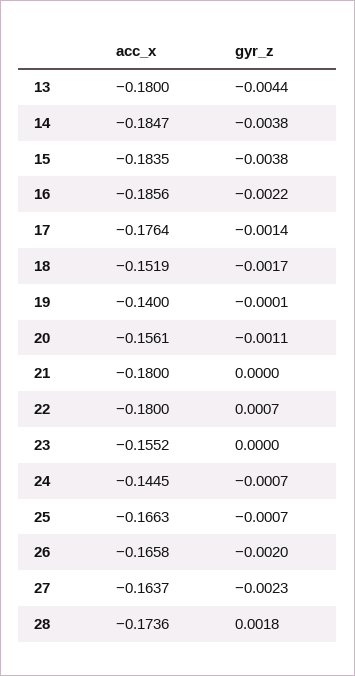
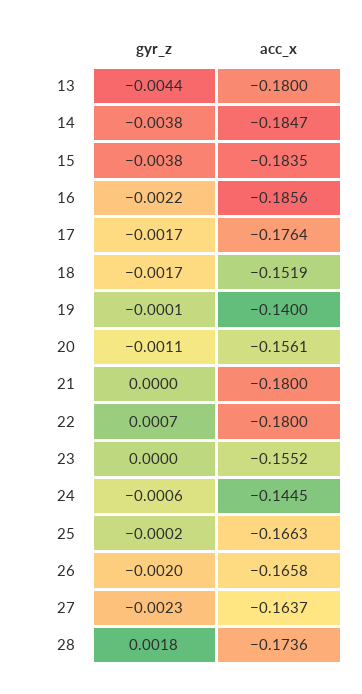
gyr_z, 17: -0.0014 -> -0.0017
gyr_z, 24: -0.0007 -> -0.0006
gyr_z, 25: -0.0007 -> -0.0002

